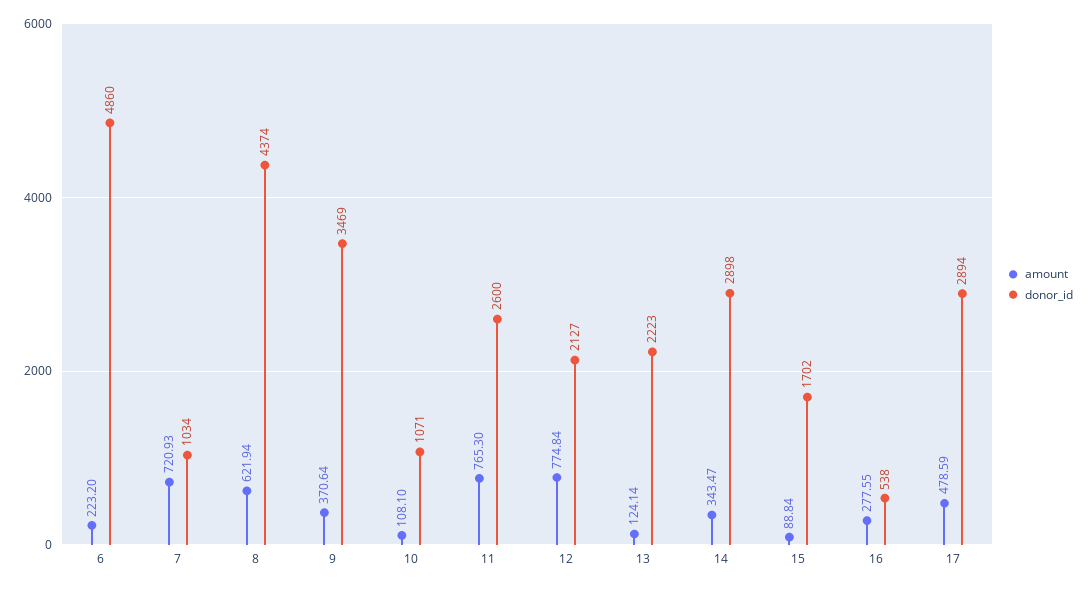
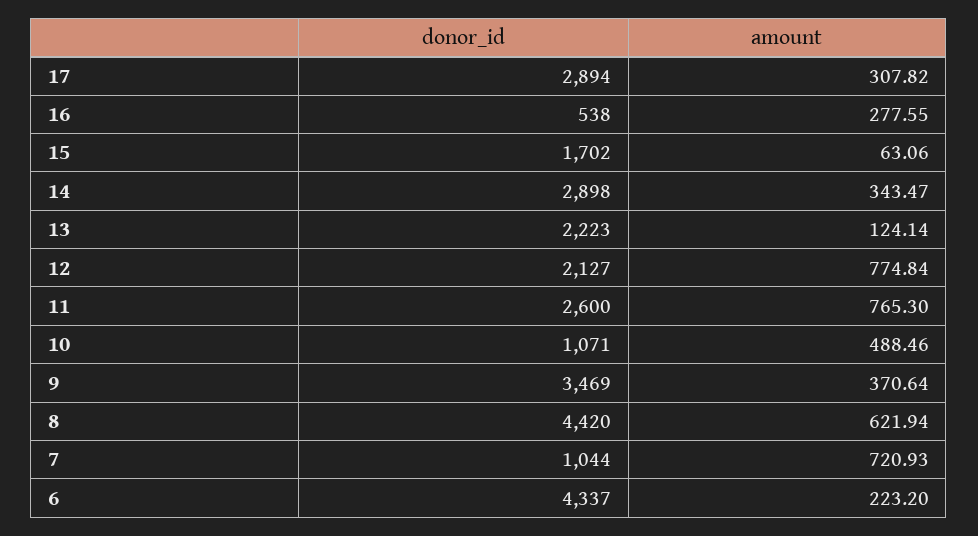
donor_id, 6: 4860 -> 4337
donor_id, 7: 1034 -> 1044
donor_id, 8: 4374 -> 4420
amount, 10: 108.1 -> 488.46
amount, 15: 88.84 -> 63.06
amount, 17: 478.59 -> 307.82

